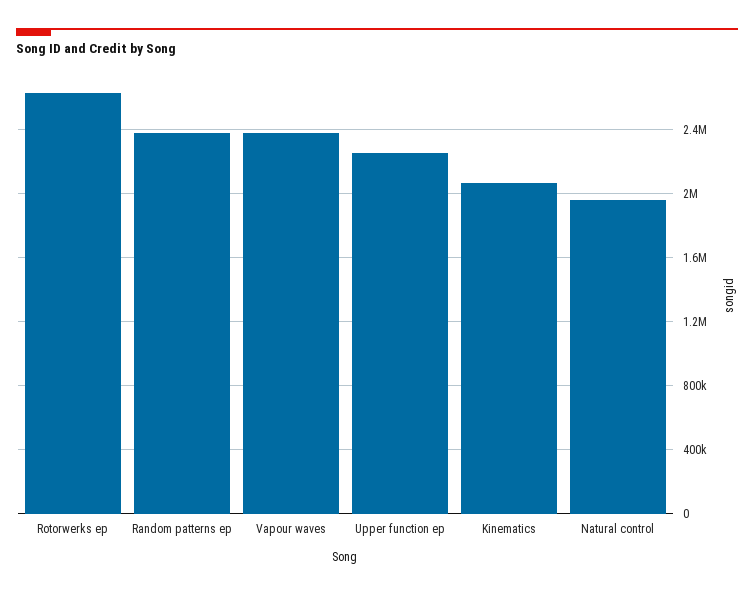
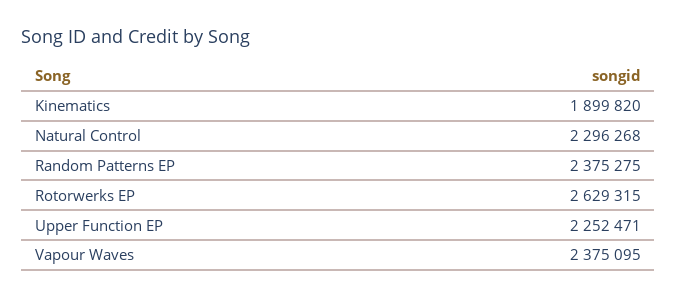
Kinematics: 2050000 -> 1899820
Natural control: 1950000 -> 2296268

